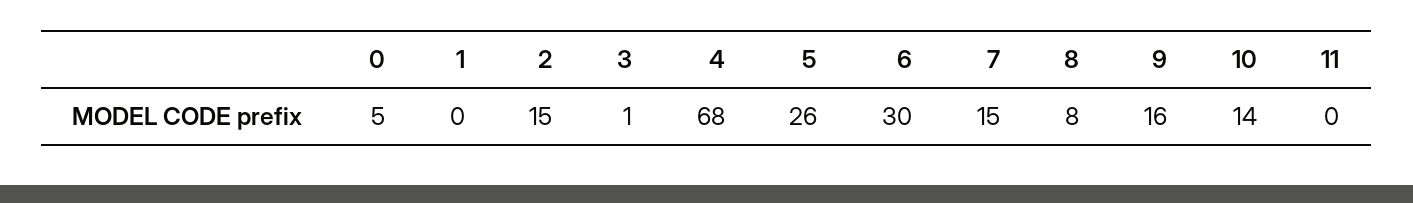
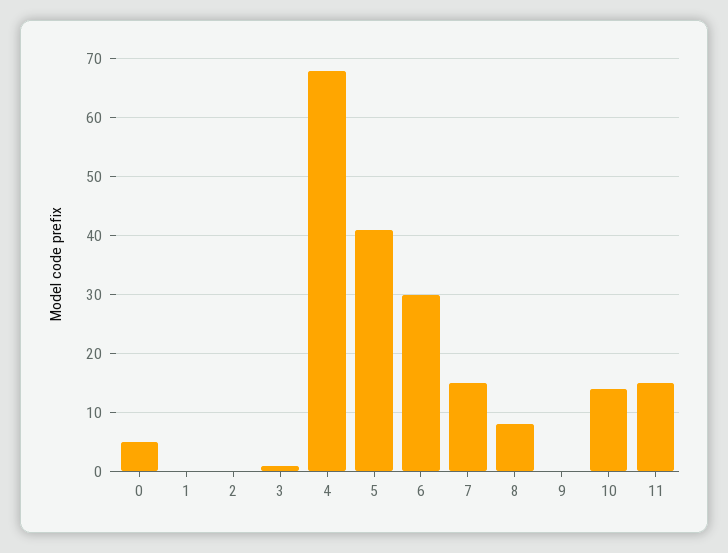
2: 15 -> 0
5: 26 -> 40
9: 16 -> 0
11: 0 -> 15

